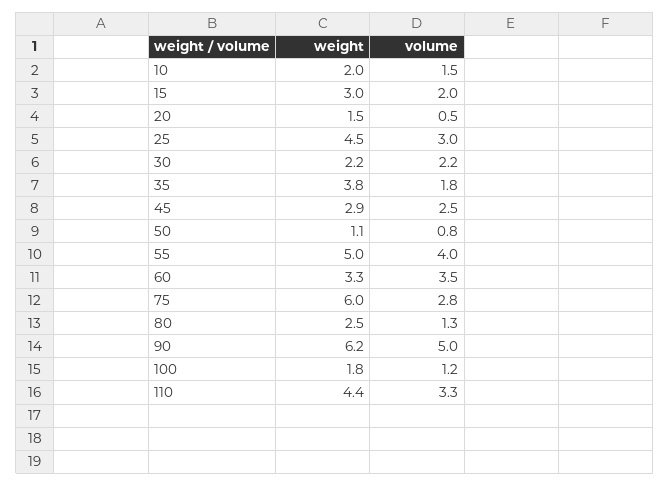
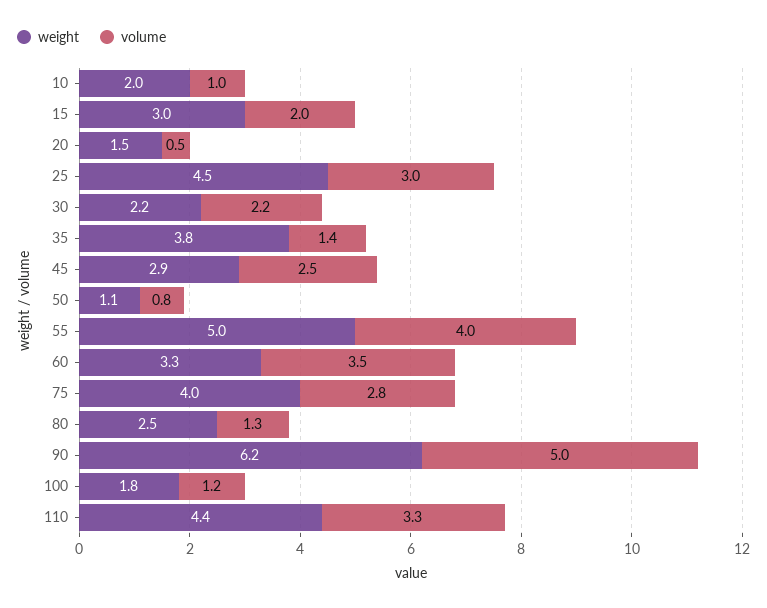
volume, 10: 1.5 -> 1
volume, 35: 1.8 -> 1.4
weight, 75: 6 -> 4

